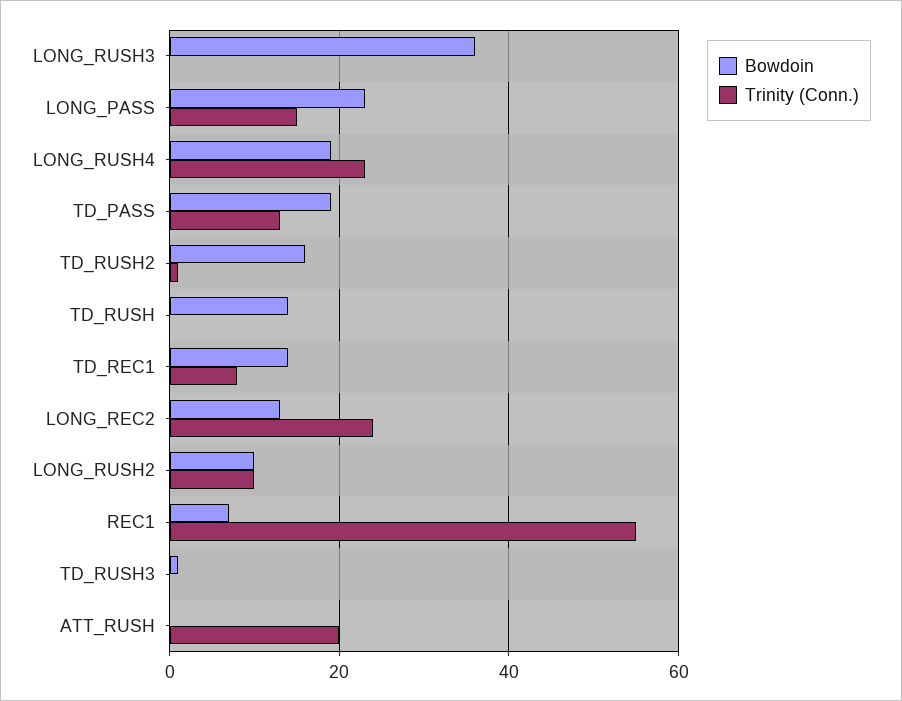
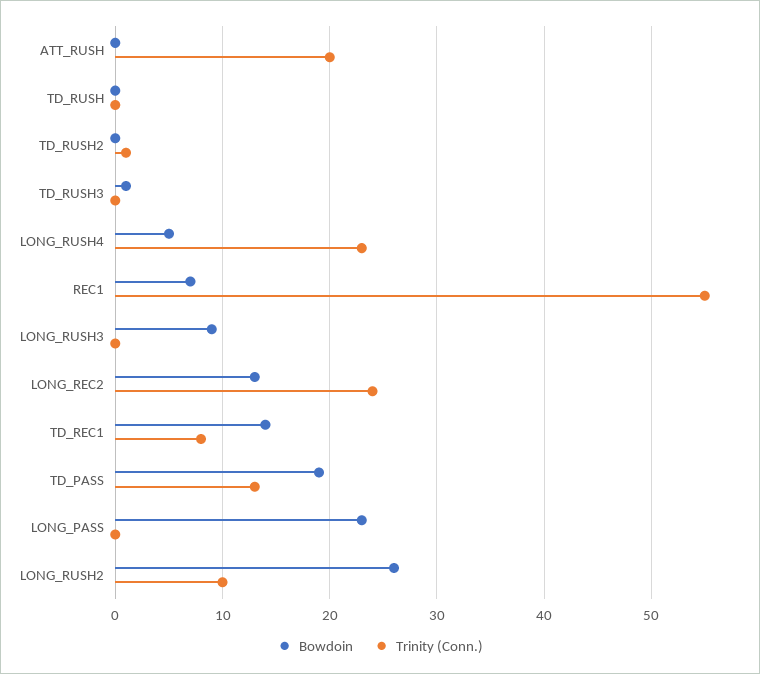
Bowdoin, LONG_RUSH3: 35 -> 9
Trinity (Conn.), LONG_PASS: 15 -> 0
Bowdoin, LONG_RUSH4: 20 -> 5
Bowdoin, TD_RUSH2: 15 -> 0
Bowdoin, TD_RUSH: 15 -> 0
Bowdoin, LONG_RUSH2: 10 -> 26

